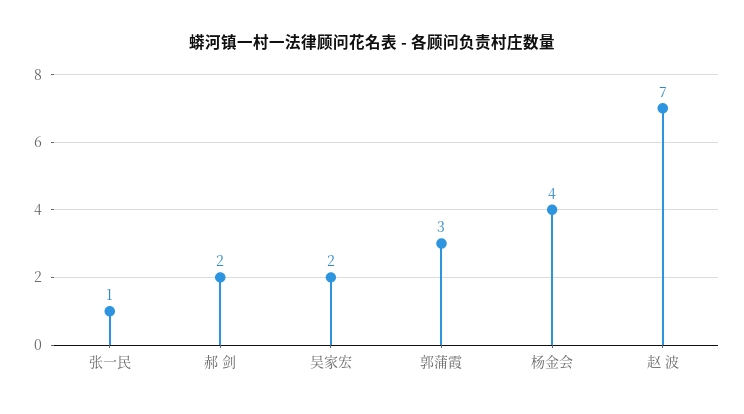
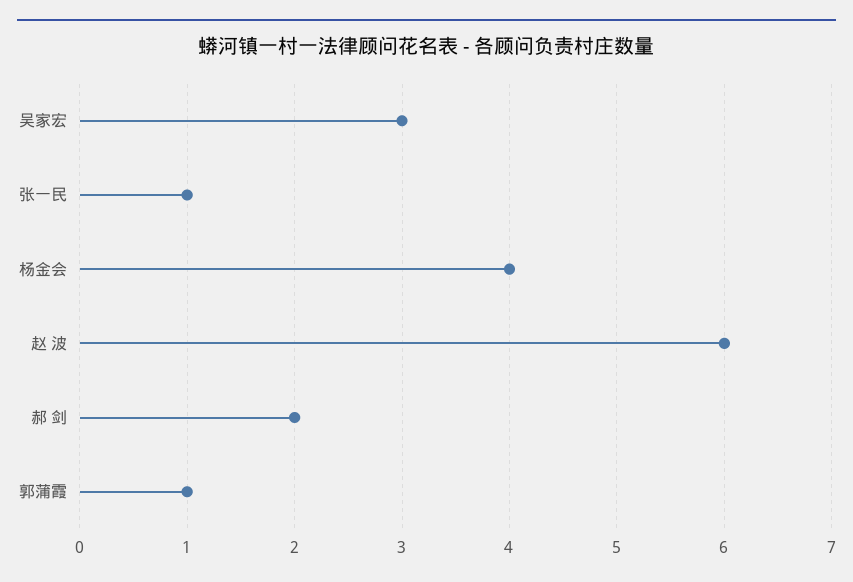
吴家宏: 2 -> 3
郭蒲霞: 3 -> 1
赵 波: 7 -> 6

